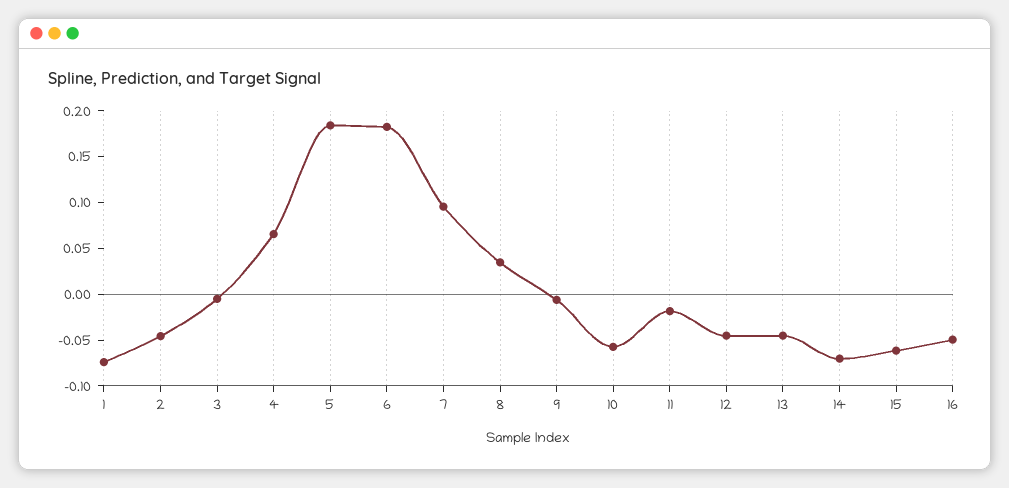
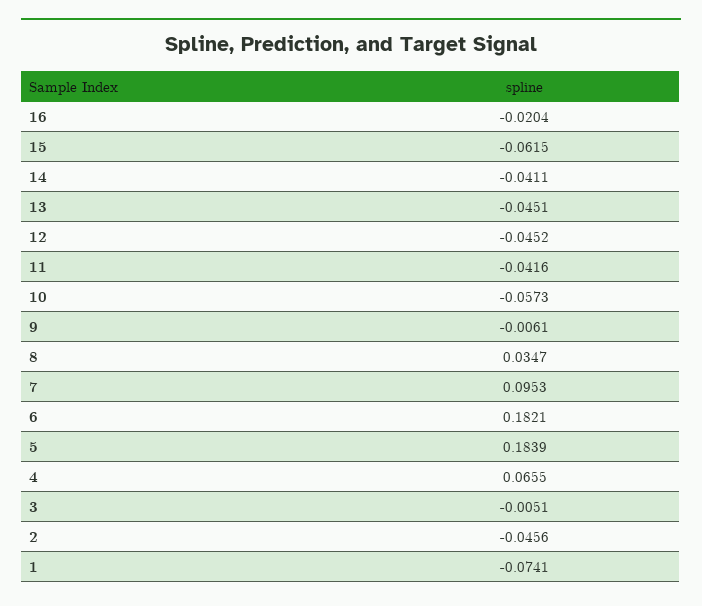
11: -0.02 -> -0.0416
14: -0.07 -> -0.0411
16: -0.05 -> -0.0204

